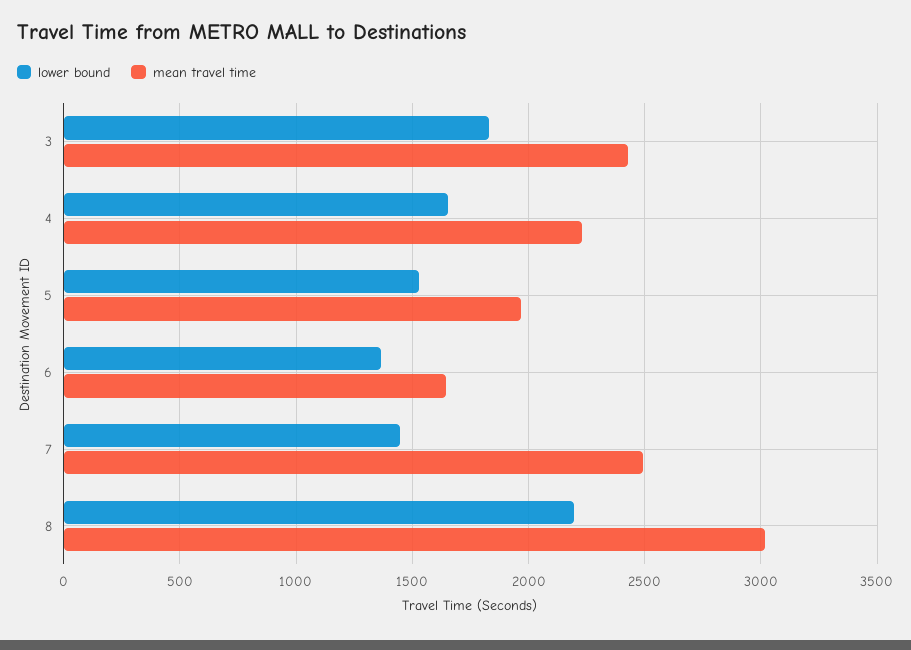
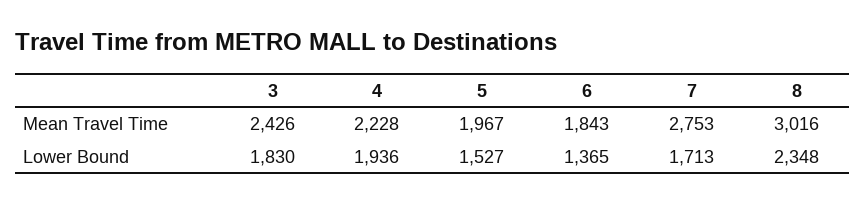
lower bound, 4: 1650 -> 1936
mean travel time, 6: 1650 -> 1843
lower bound, 7: 1450 -> 1713
mean travel time, 7: 2500 -> 2753
lower bound, 8: 2200 -> 2348

